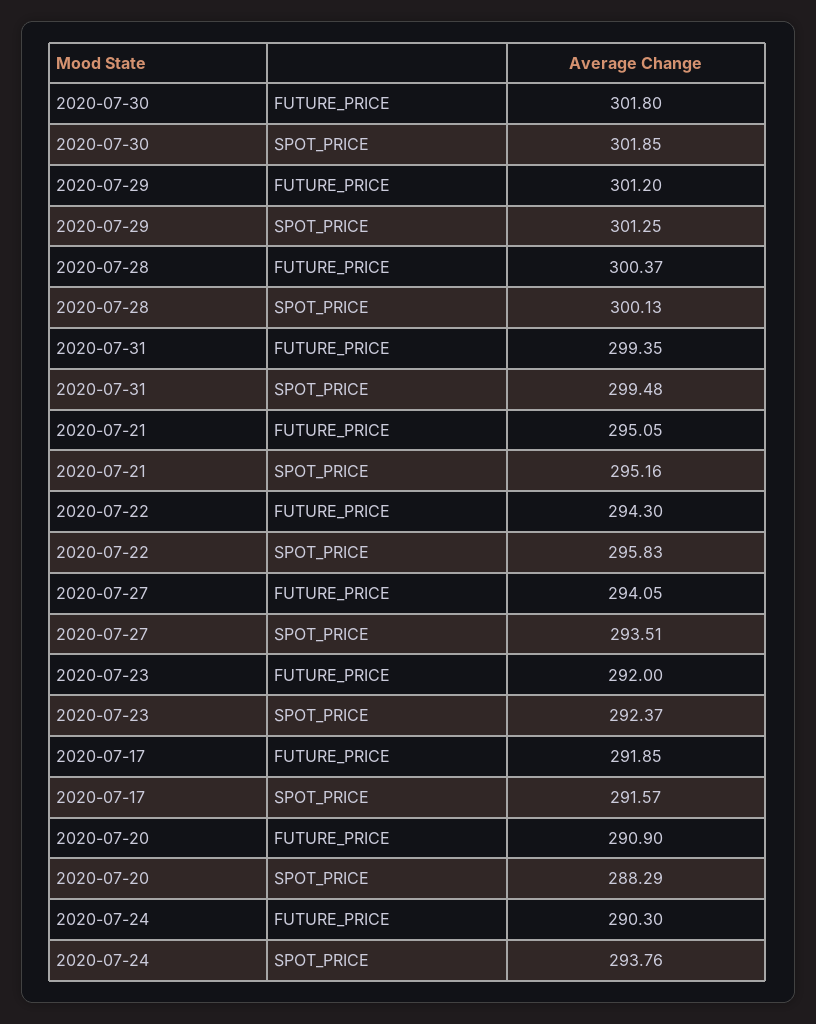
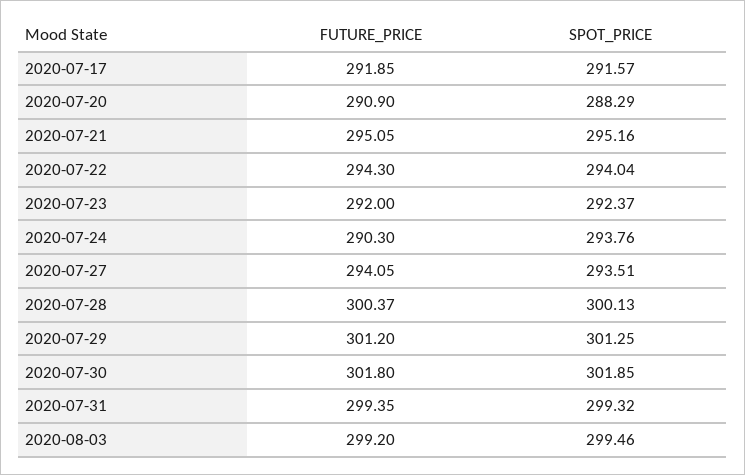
2020-07-31, SPOT_PRICE: 299.48 -> 299.32
2020-07-22, SPOT_PRICE: 295.83 -> 294.04
2020-08-03, FUTURE_PRICE: none -> 299.2
2020-08-03, SPOT_PRICE: none -> 299.46

